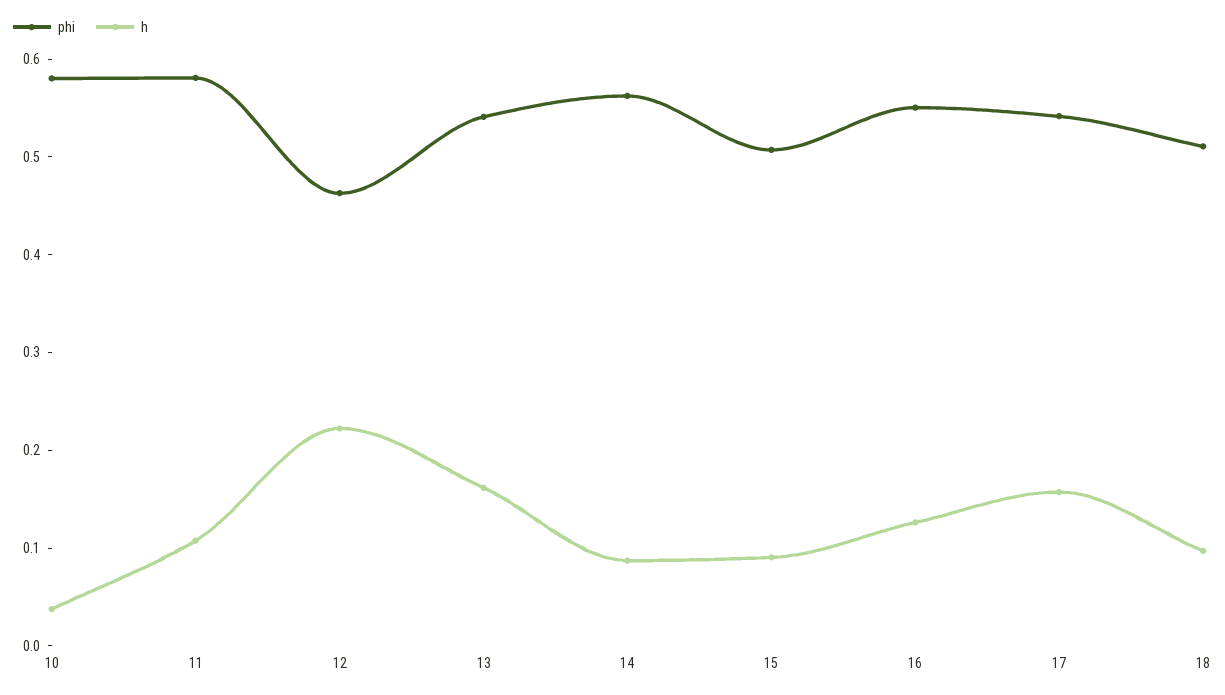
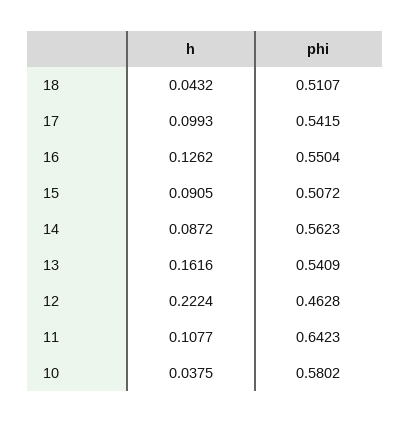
phi, 11: 0.58 -> 0.6423
h, 17: 0.16 -> 0.0993
h, 18: 0.1 -> 0.0432

